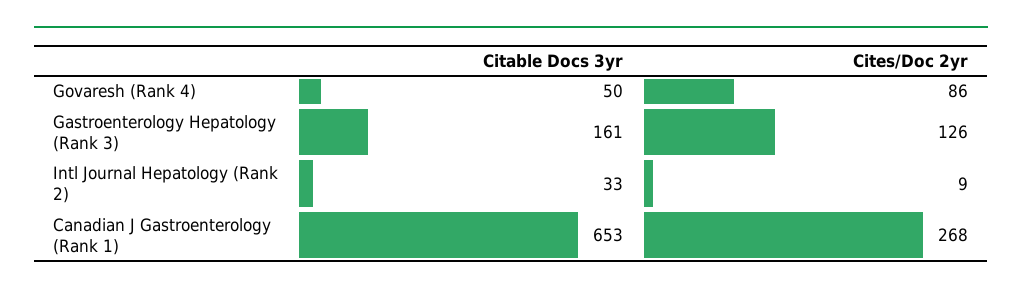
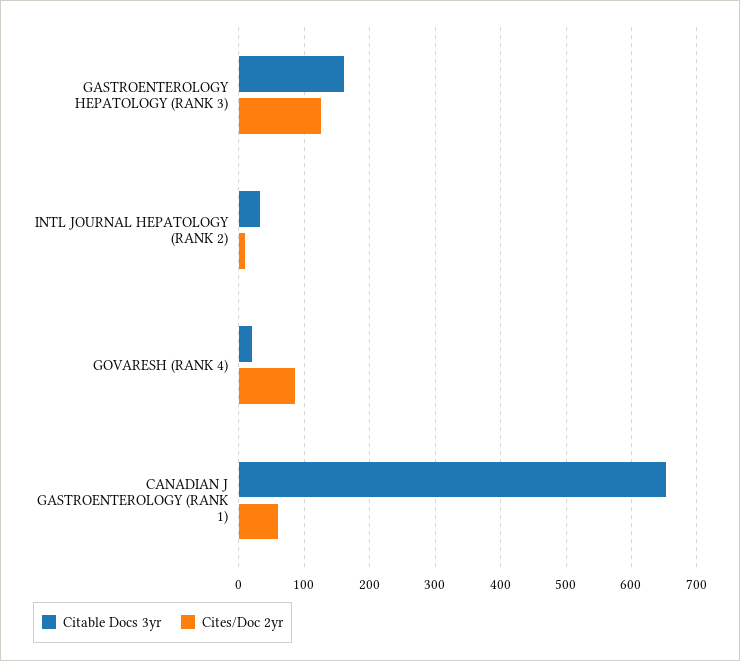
Citable Docs 3yr, Govaresh (Rank 4): 50 -> 20
Cites/Doc 2yr, Canadian J Gastroenterology (Rank 1): 268 -> 60

